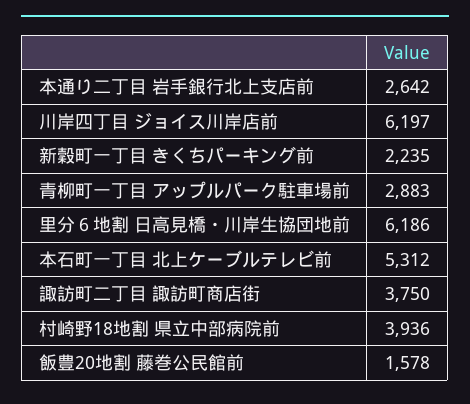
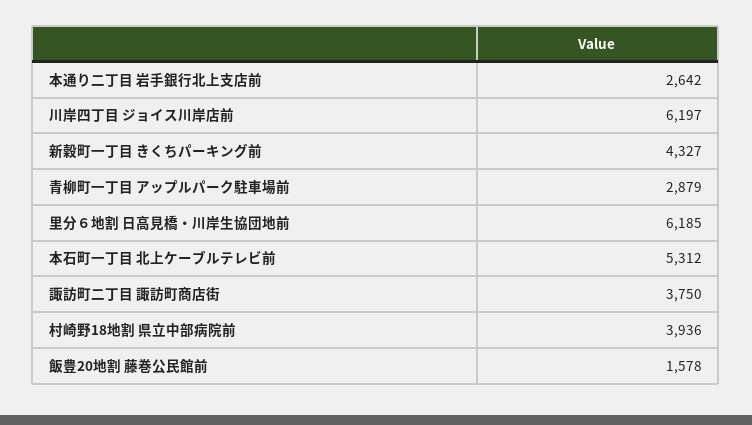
新穀町一丁目 きくちパーキング前: 2235 -> 4327
青柳町一丁目 アップルパーク駐車場前: 2883 -> 2879
里分６地割 日高見橋・川岸生協団地前: 6186 -> 6185

